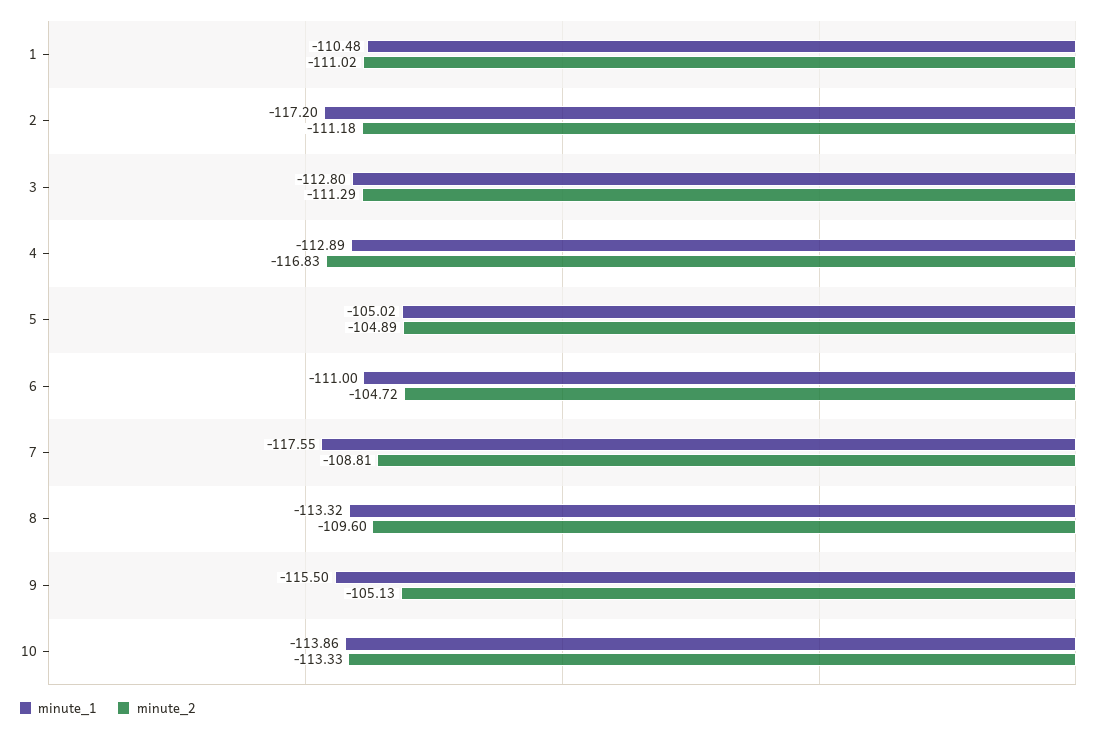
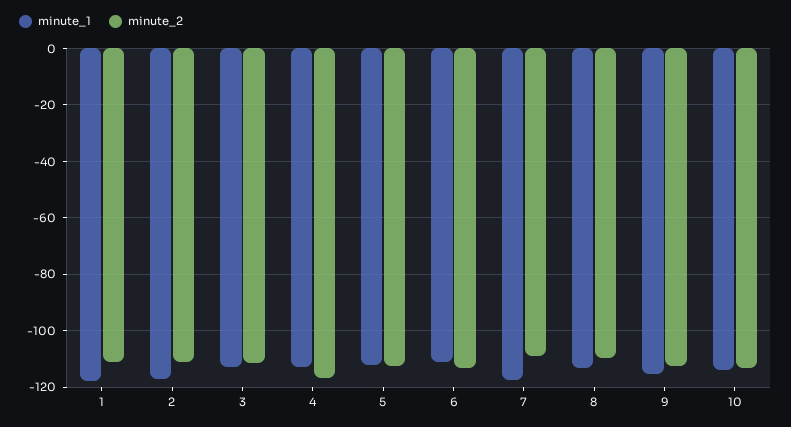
minute_1, 1: -110.48 -> -117.5
minute_1, 5: -105.02 -> -112.5
minute_2, 5: -104.89 -> -112.5
minute_2, 6: -104.72 -> -112.5
minute_2, 9: -105.13 -> -112.5

